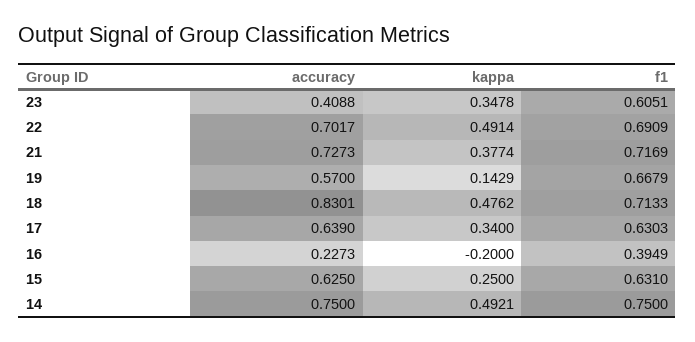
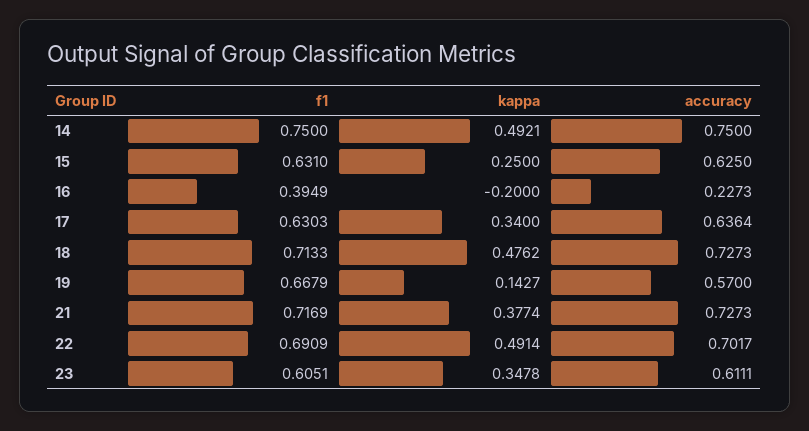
accuracy, 23: 0.4088 -> 0.6111
kappa, 19: 0.1429 -> 0.1427
accuracy, 18: 0.8301 -> 0.7273
accuracy, 17: 0.639 -> 0.6364

